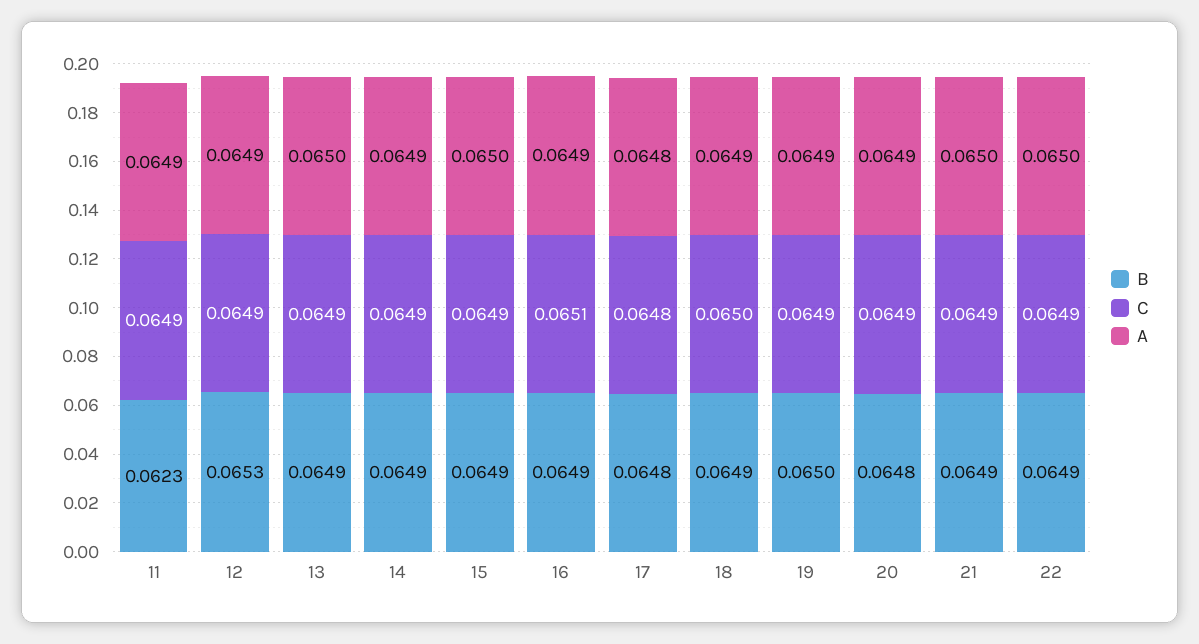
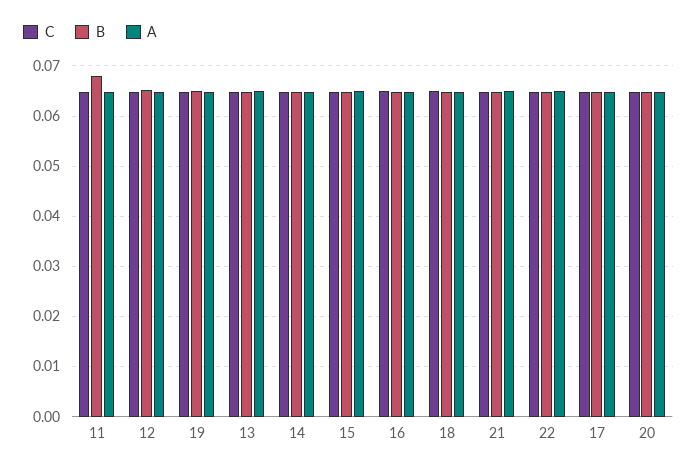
B, 11: 0.0623 -> 0.068

